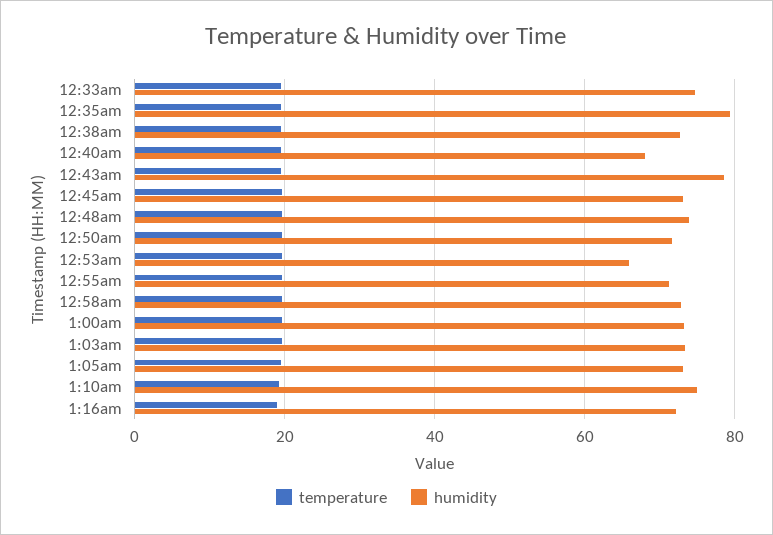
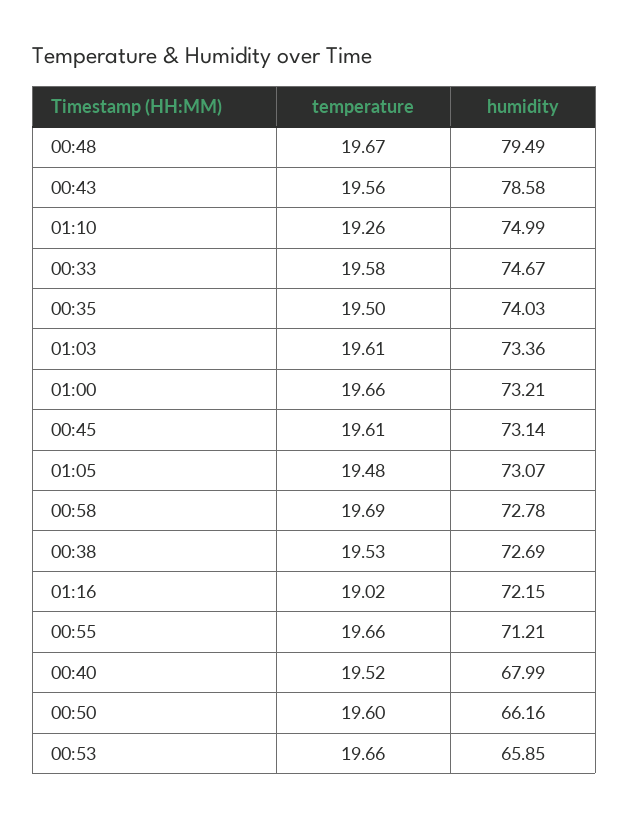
humidity, 12:35am: 80 -> 74.03
humidity, 12:48am: 74 -> 79.49
humidity, 12:50am: 72 -> 66.16

